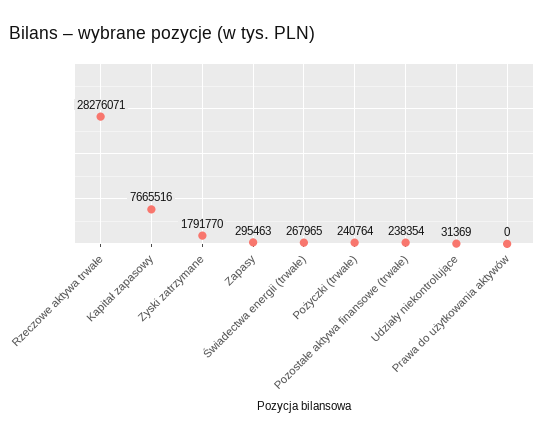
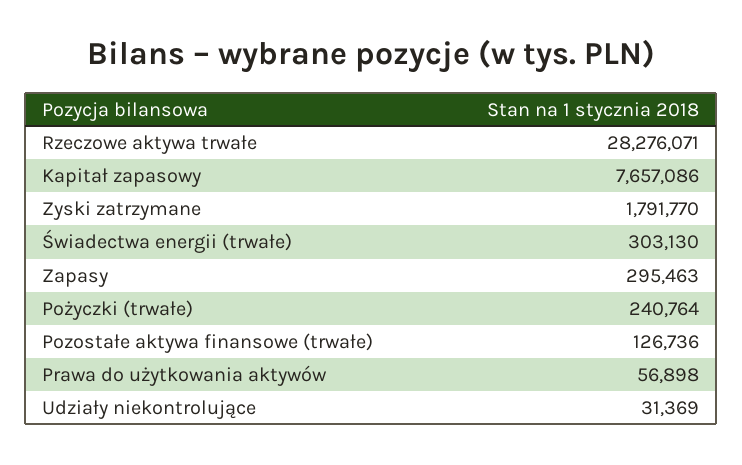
Kapitał zapasowy: 7665516 -> 7657086
Świadectwa energii (trwałe): 267965 -> 303130
Pozostałe aktywa finansowe (trwałe): 238354 -> 126736
Prawa do użytkowania aktywów: 0 -> 56898

